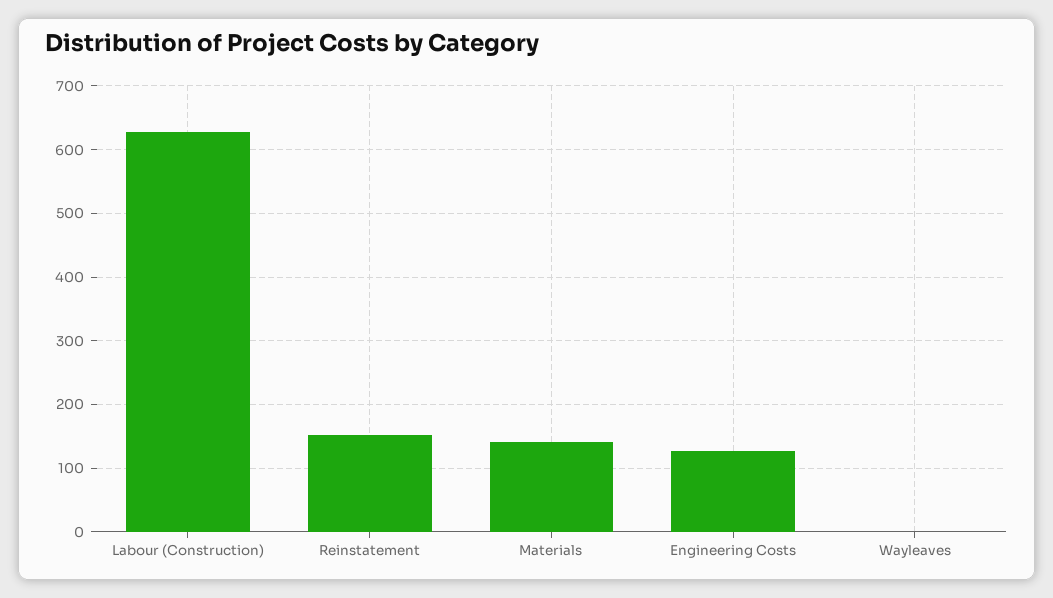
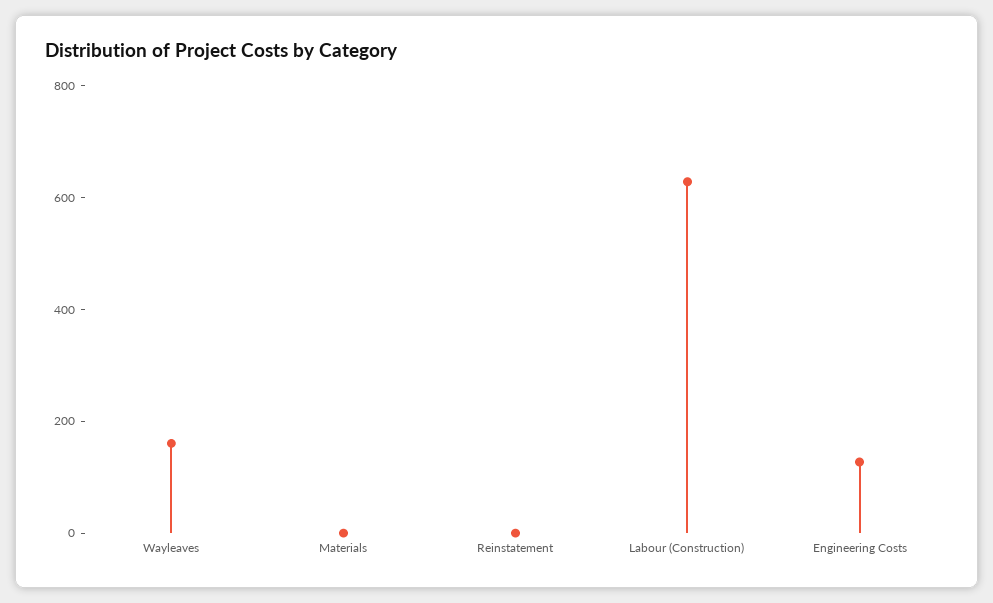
Reinstatement: 150 -> 0
Materials: 140 -> 0
Wayleaves: 0 -> 150

